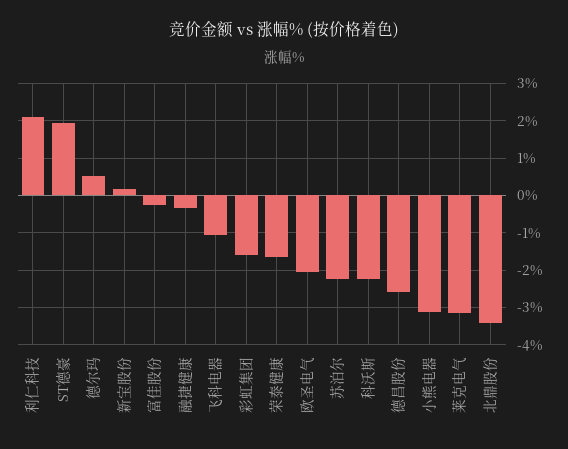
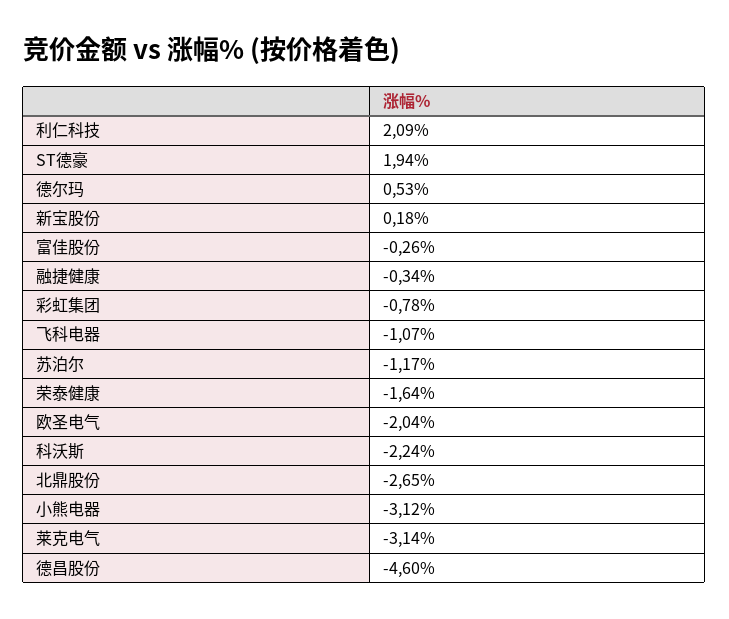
彩虹集团: -1.6 -> -0.78
苏泊尔: -2.2 -> -1.17
德昌股份: -2.6 -> -4.6
北鼎股份: -3.4 -> -2.65

